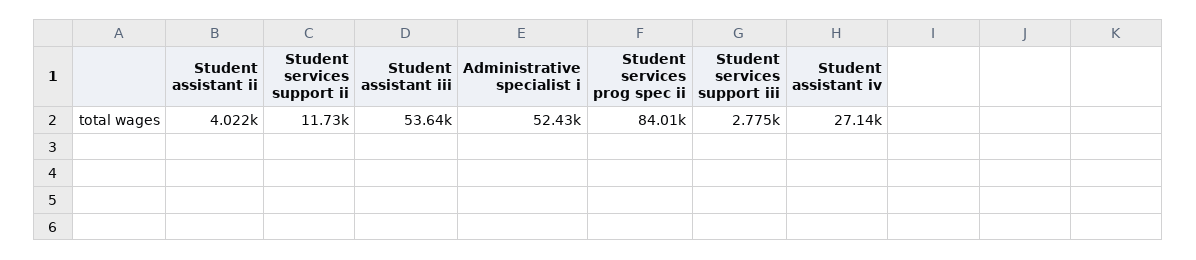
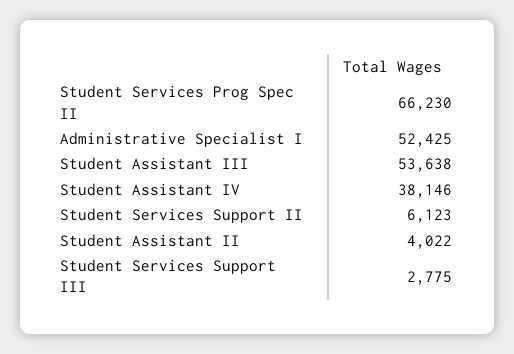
Student services support ii: 11730 -> 6123
Student services prog spec ii: 84010 -> 66230
Student assistant iv: 27140 -> 38146

